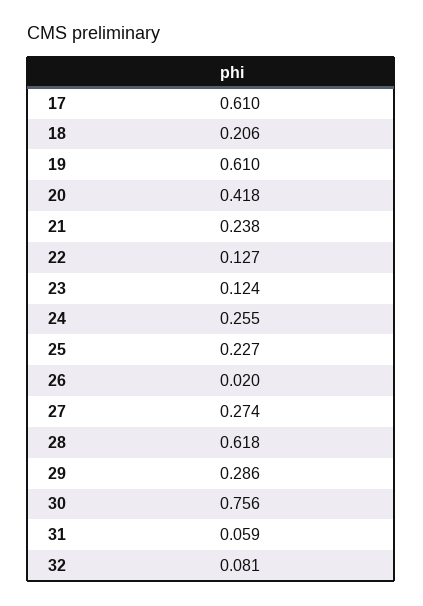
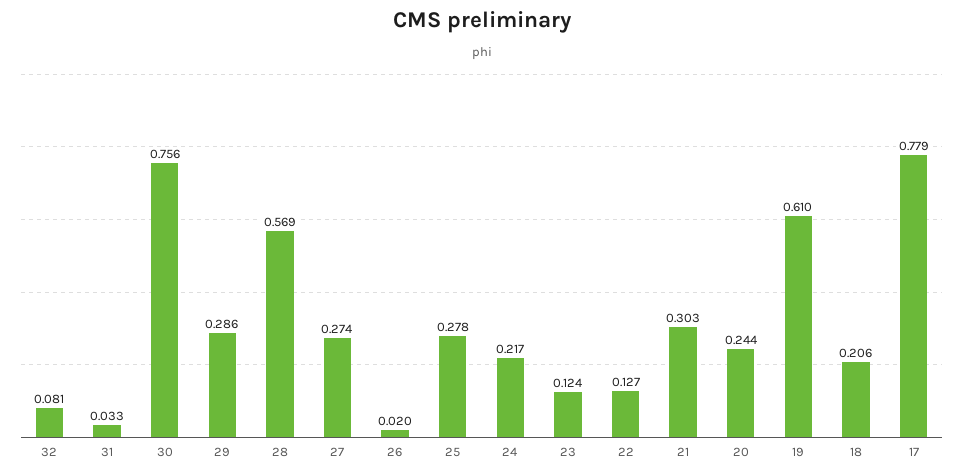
17: 0.61 -> 0.779
20: 0.418 -> 0.244
21: 0.238 -> 0.303
24: 0.255 -> 0.217
25: 0.227 -> 0.278
28: 0.618 -> 0.569
31: 0.059 -> 0.033

